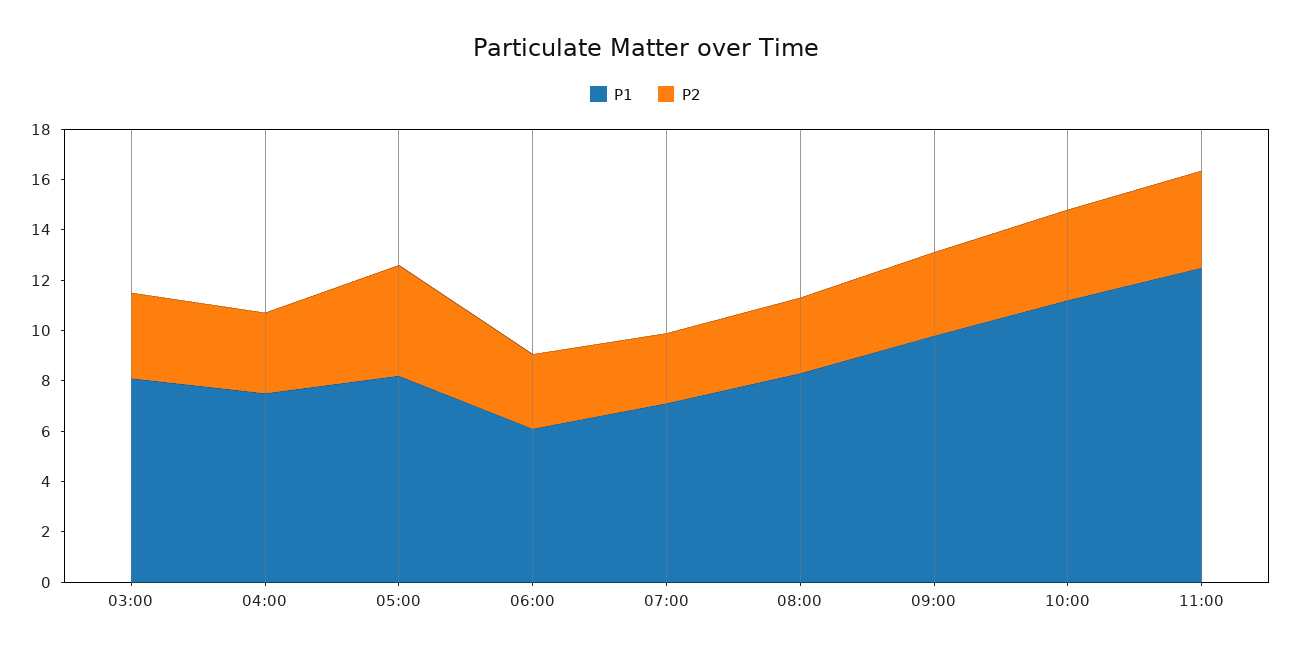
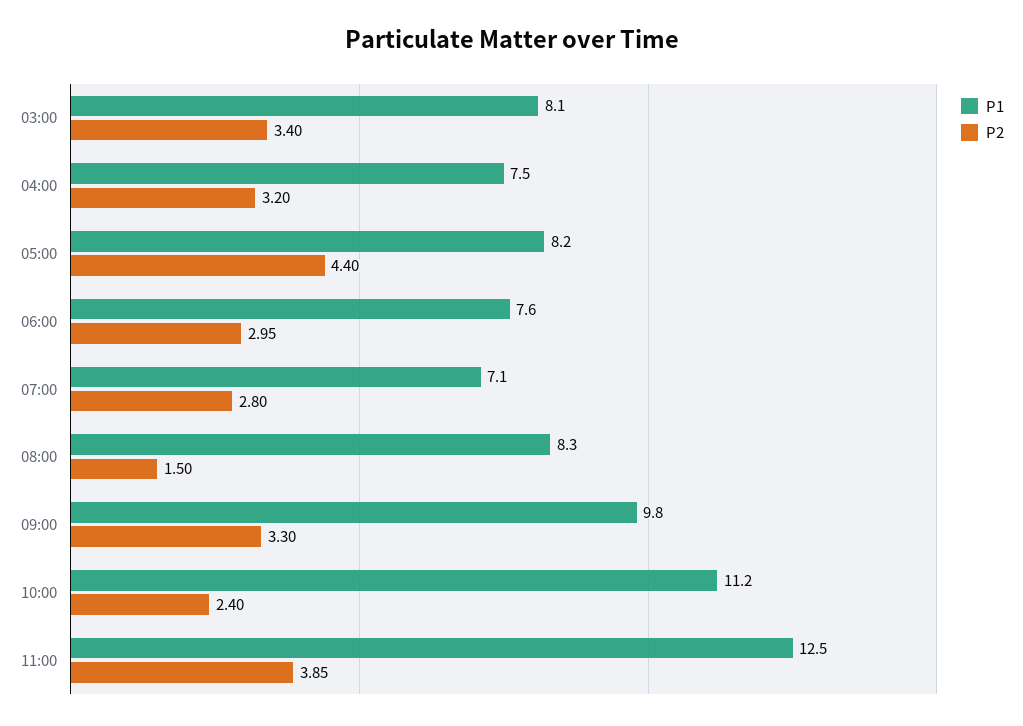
P1, 06:00: 6 -> 7.6
P2, 08:00: 3 -> 1.5
P2, 10:00: 3.5 -> 2.4

